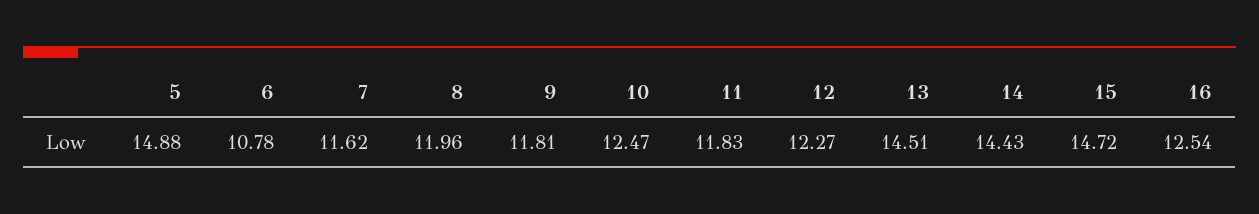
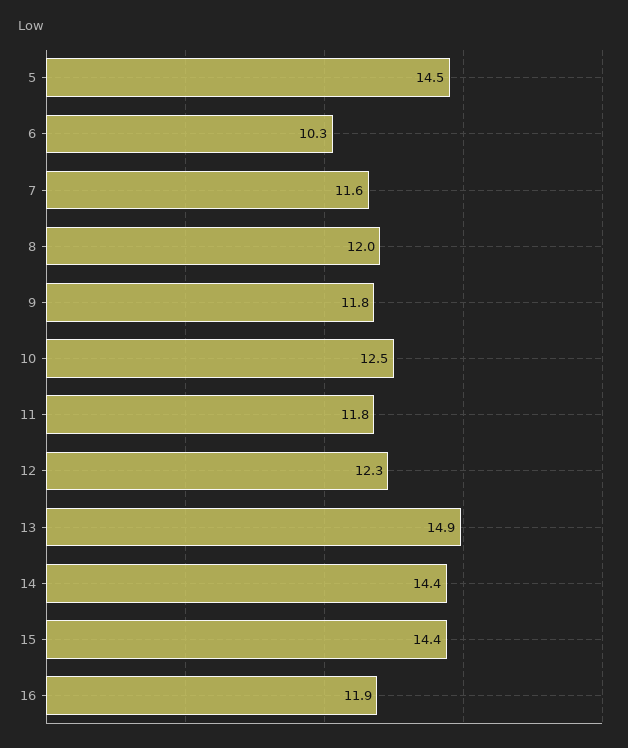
5: 14.88 -> 14.5
6: 10.78 -> 10.3
13: 14.51 -> 14.9
15: 14.72 -> 14.4
16: 12.54 -> 11.9

